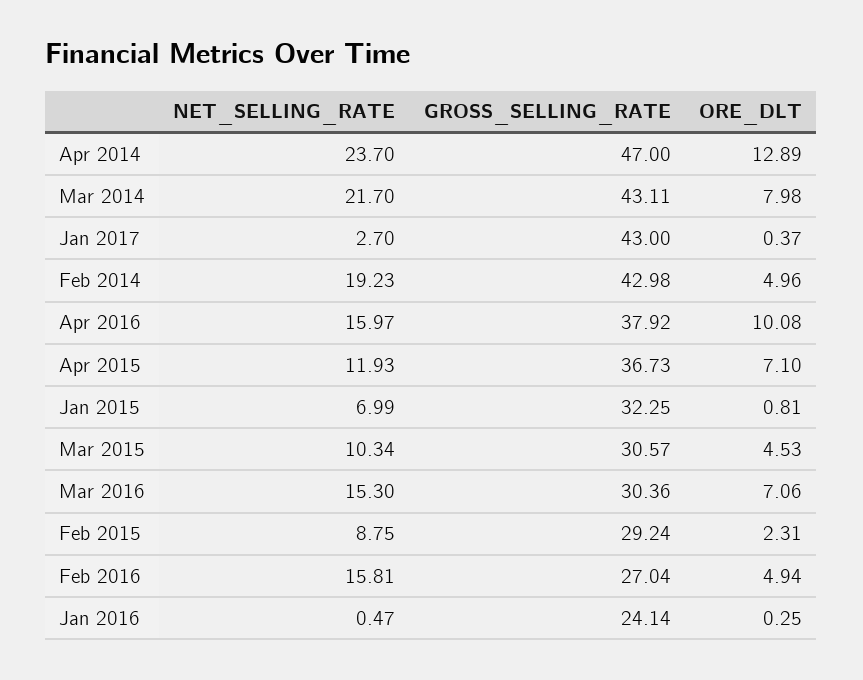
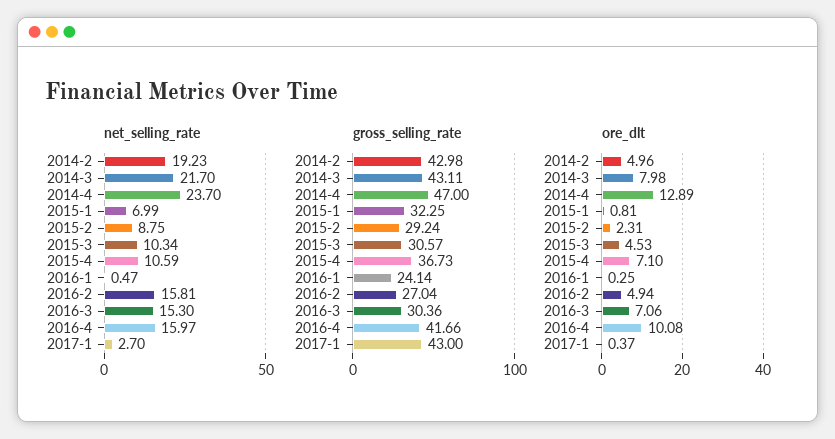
GROSS_SELLING_RATE, Apr 2016: 37.92 -> 41.66
NET_SELLING_RATE, Apr 2015: 11.93 -> 10.59

